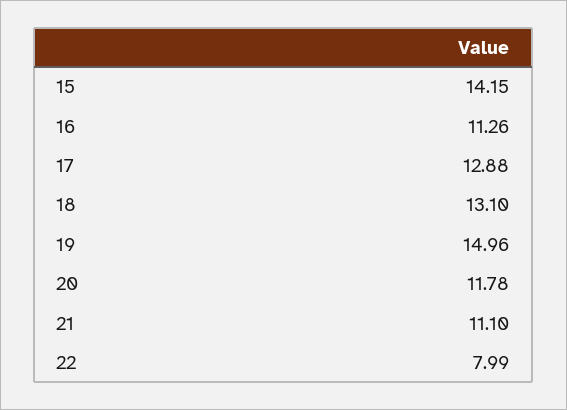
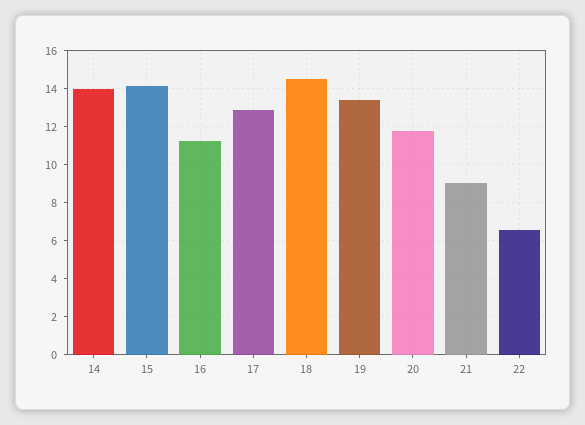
18: 13.1 -> 14.5
19: 14.96 -> 13.5
21: 11.1 -> 9
22: 7.99 -> 6.5
14: none -> 14

